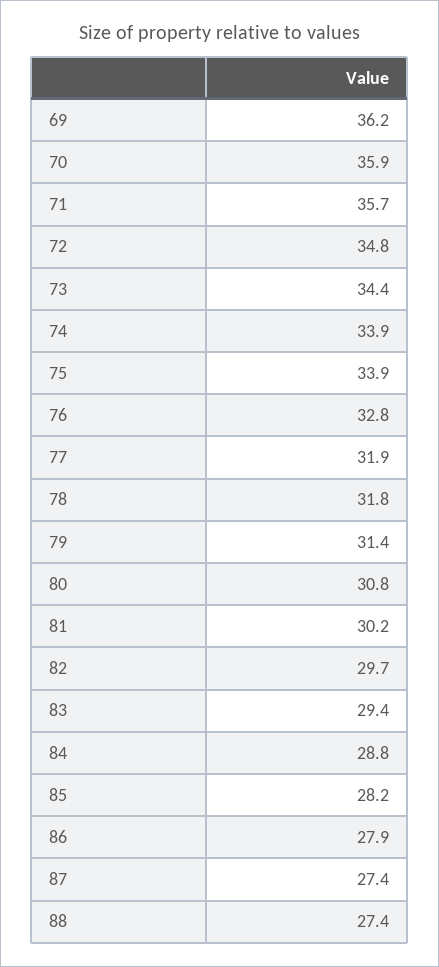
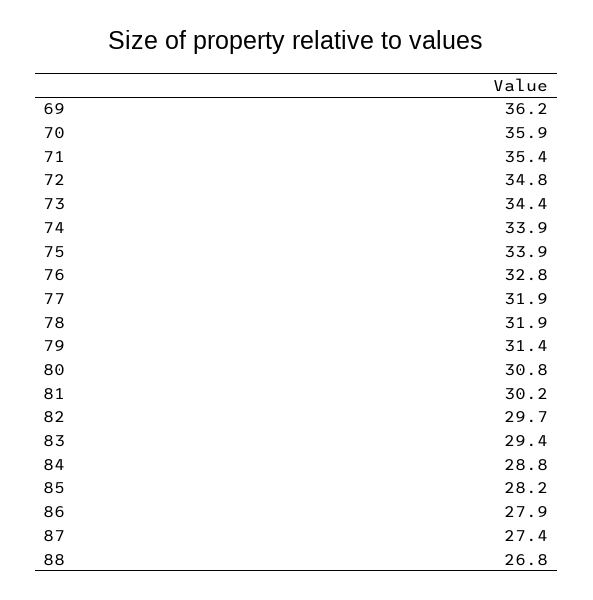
71: 35.7 -> 35.4
78: 31.8 -> 31.9
88: 27.4 -> 26.8

